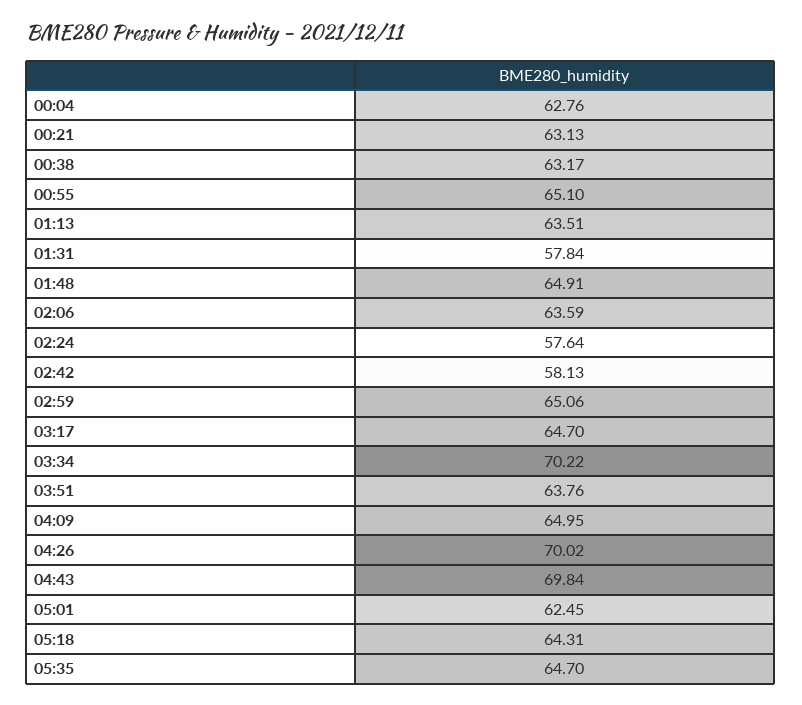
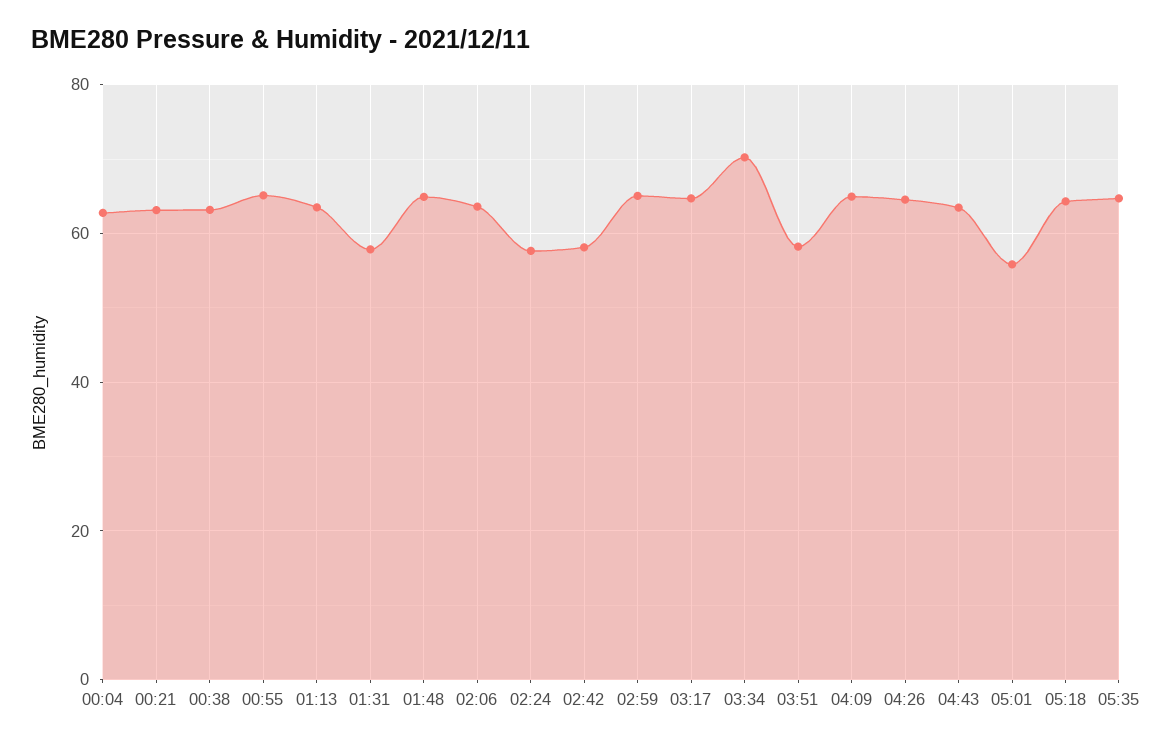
03:51: 63.76 -> 58
04:26: 70.02 -> 64
04:43: 69.84 -> 64
05:01: 62.45 -> 56

